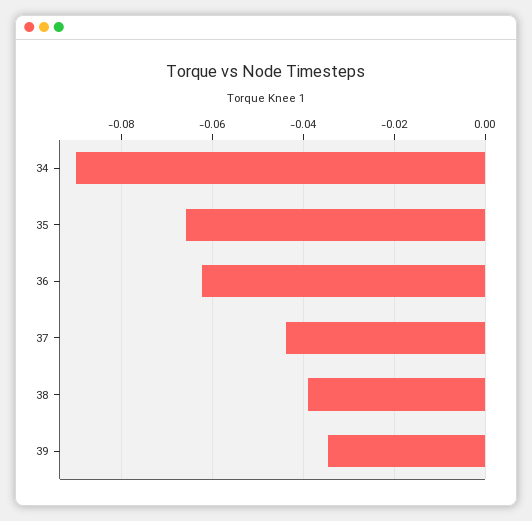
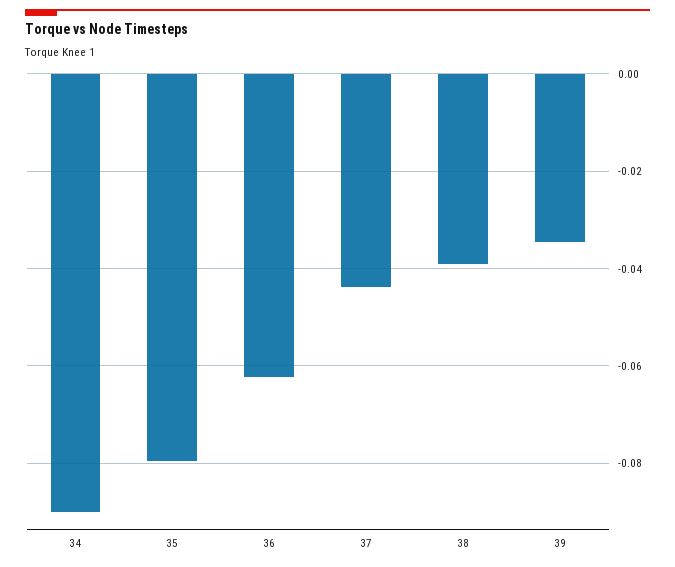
35: -0.066 -> -0.08

